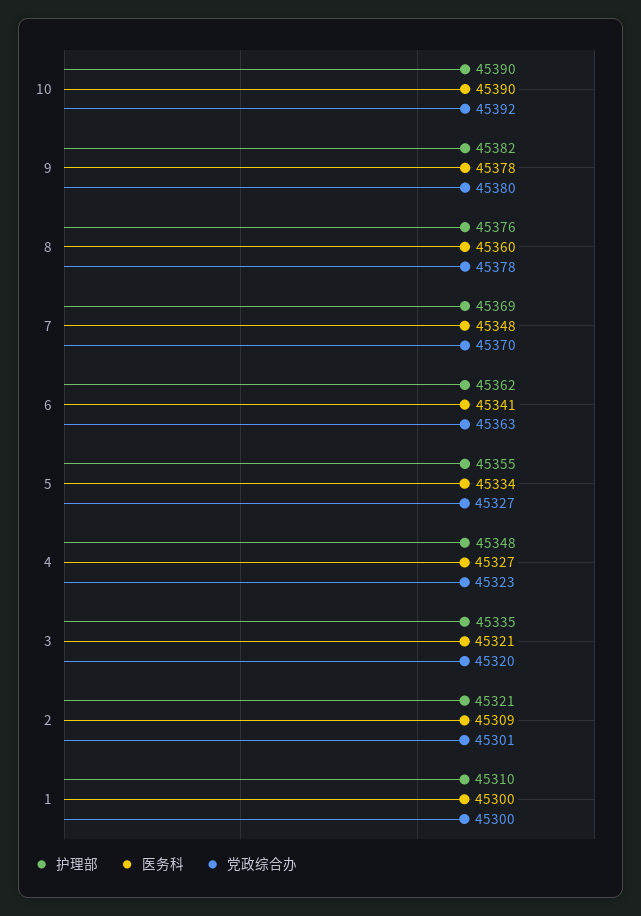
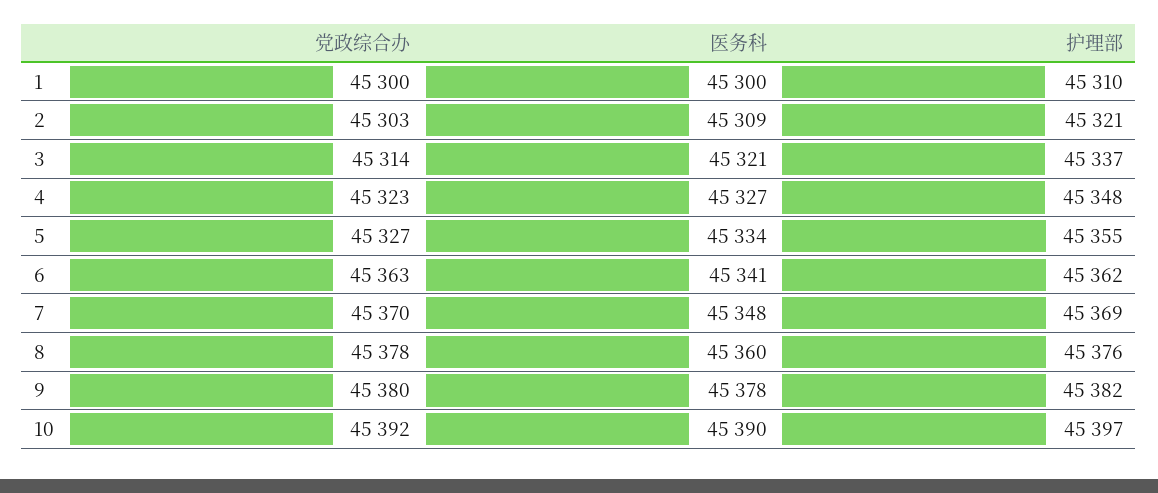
护理部, 10: 45390 -> 45397
护理部, 3: 45335 -> 45337
党政综合办, 3: 45320 -> 45314
党政综合办, 2: 45301 -> 45303

